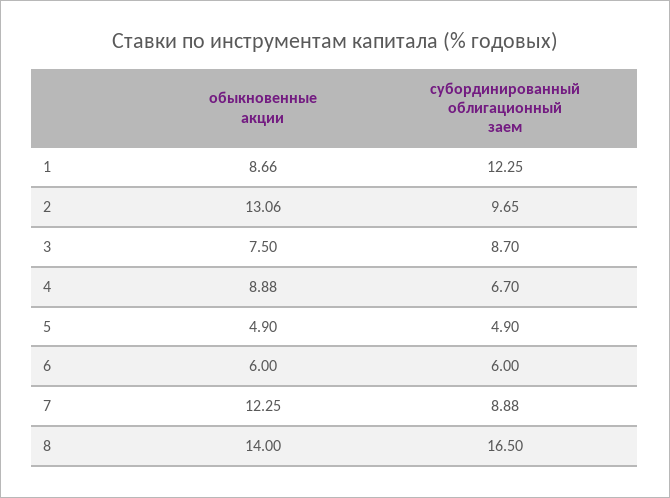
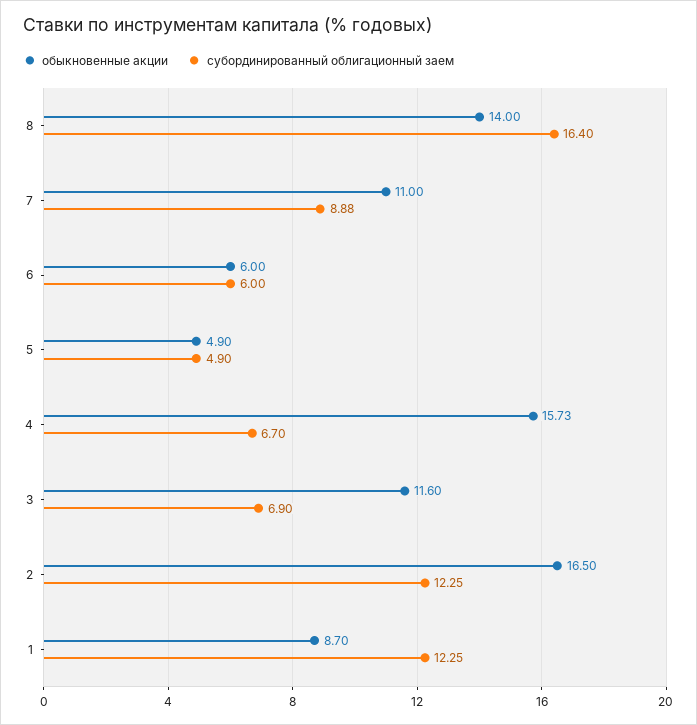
обыкновенные акции, 1: 8.66 -> 8.7
обыкновенные акции, 2: 13.06 -> 16.5
субординированный облигационный заем, 2: 9.65 -> 12.25
обыкновенные акции, 3: 7.5 -> 11.6
субординированный облигационный заем, 3: 8.7 -> 6.9
обыкновенные акции, 4: 8.88 -> 15.73
обыкновенные акции, 7: 12.25 -> 11
субординированный облигационный заем, 8: 16.5 -> 16.4

